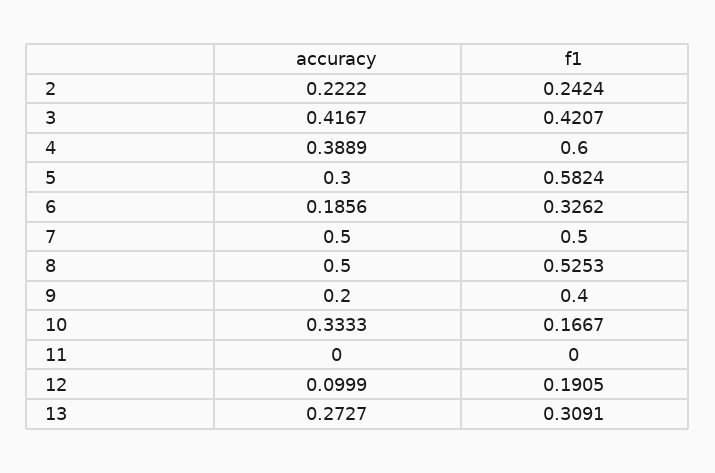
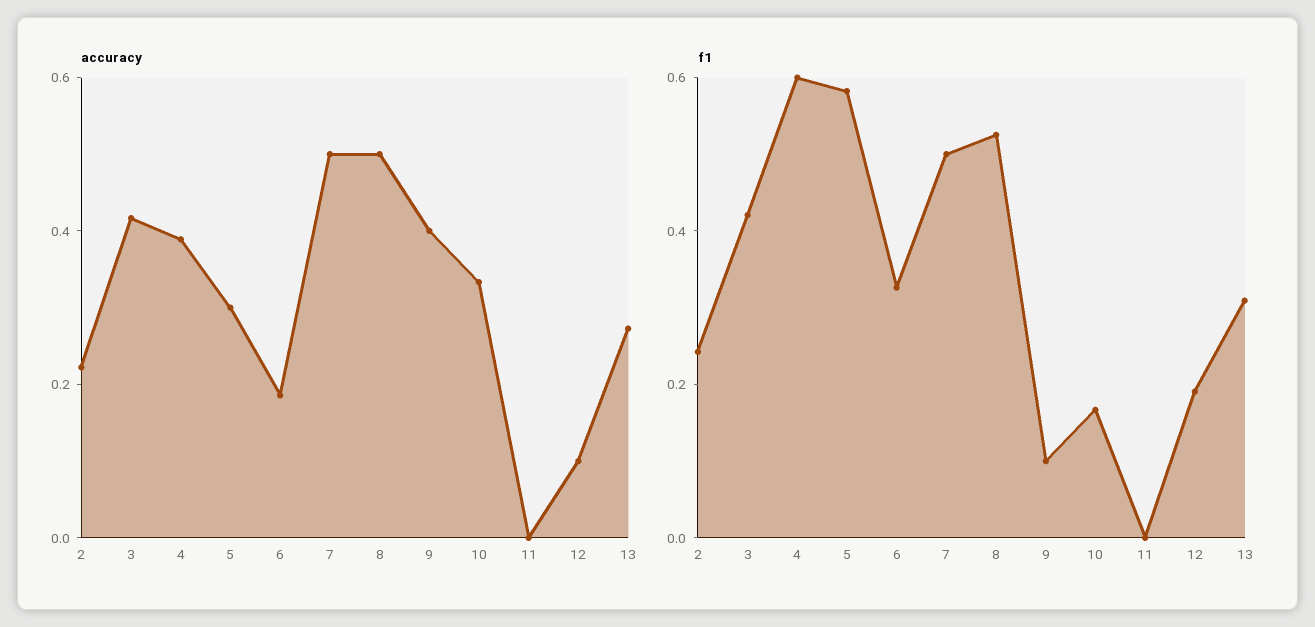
accuracy, 9: 0.2 -> 0.4
f1, 9: 0.4 -> 0.1

